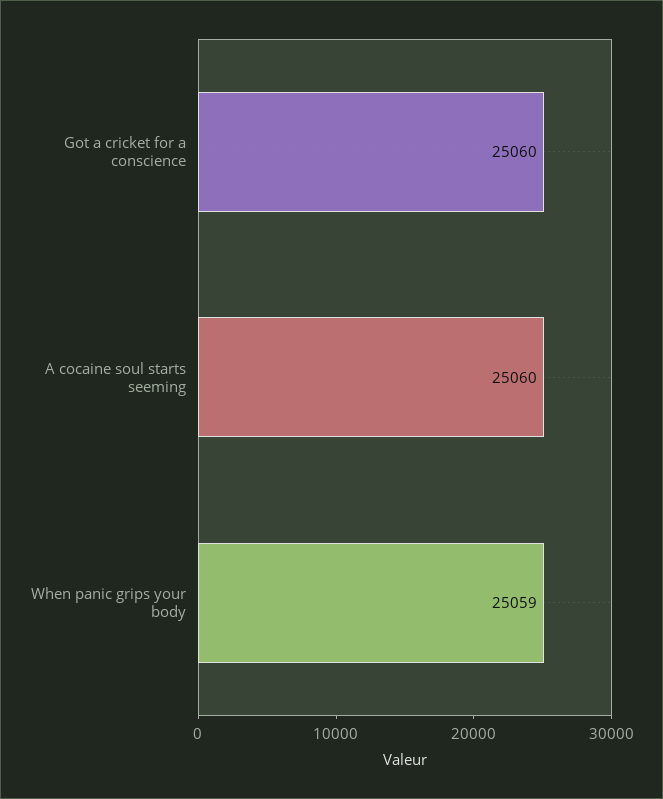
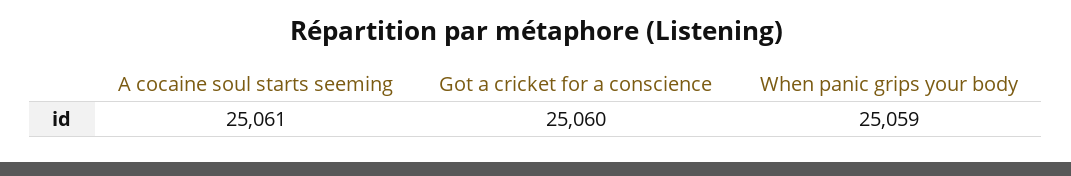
A cocaine soul starts seeming: 25060 -> 25061

